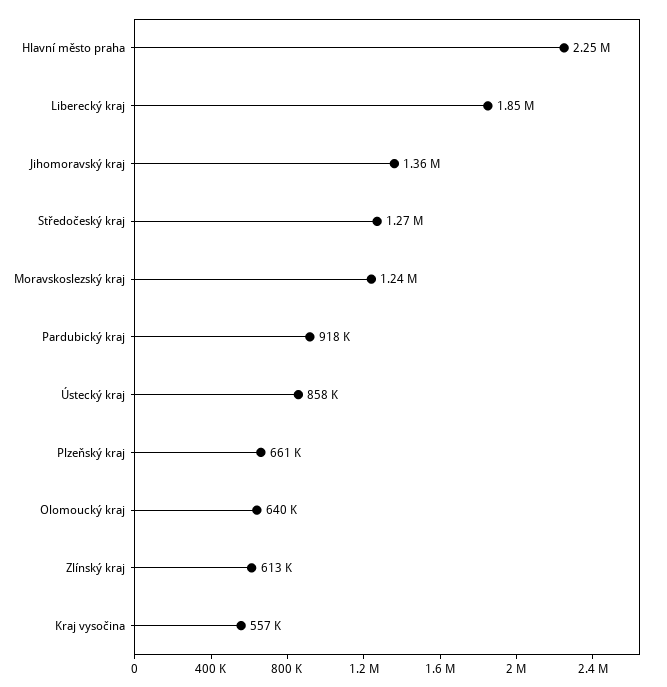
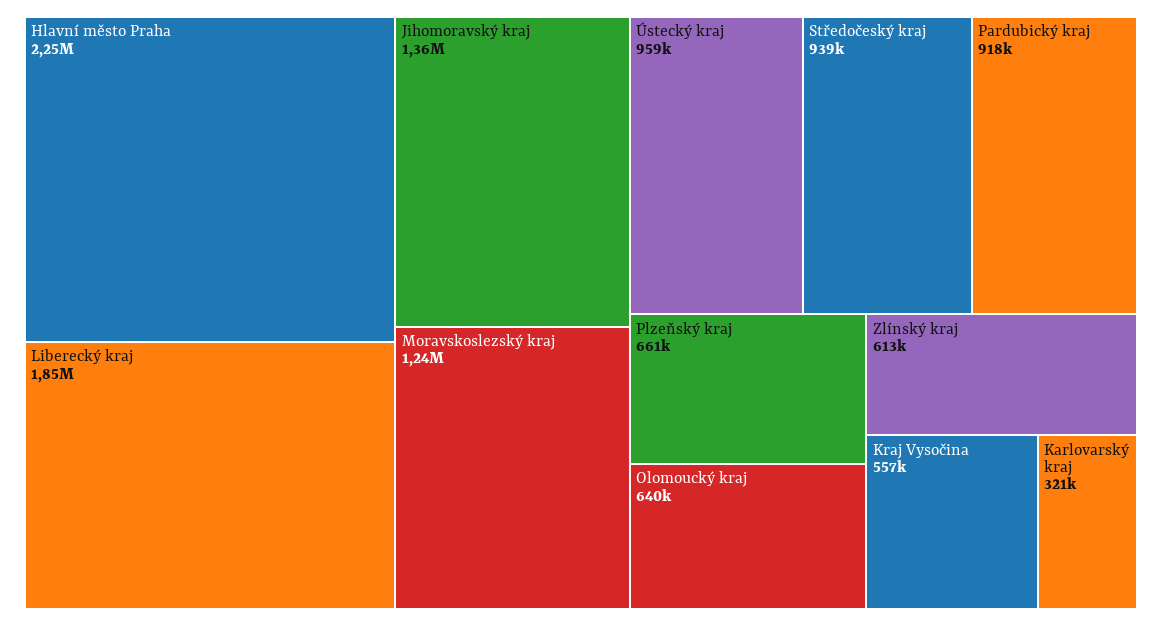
Středočeský kraj: 1270000 -> 939000
Ústecký kraj: 858000 -> 959000
Karlovarský kraj: none -> 321000

